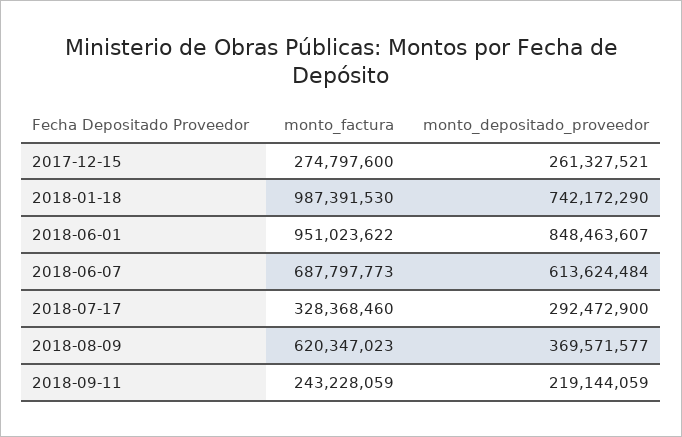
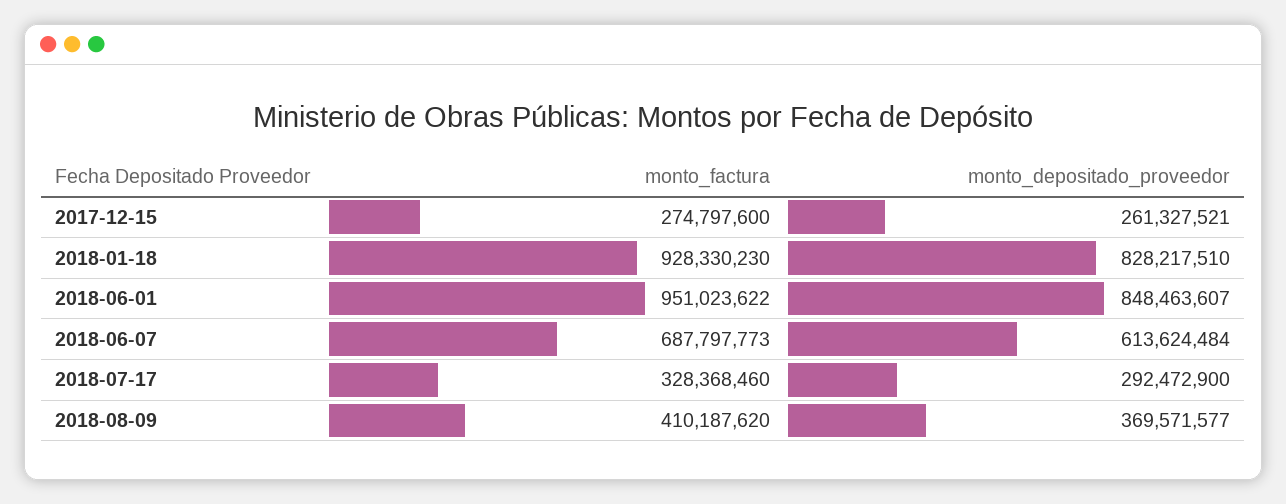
monto_factura, 2018-01-18: 987391530 -> 928330230
monto_depositado_proveedor, 2018-01-18: 742172290 -> 828217510
monto_factura, 2018-08-09: 620347023 -> 410187620
monto_factura, 2018-09-11: 243228059 -> none
monto_depositado_proveedor, 2018-09-11: 219144059 -> none

